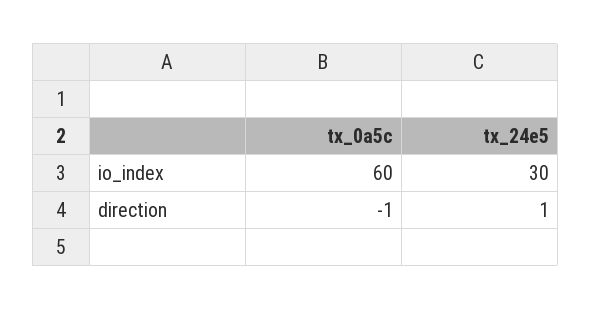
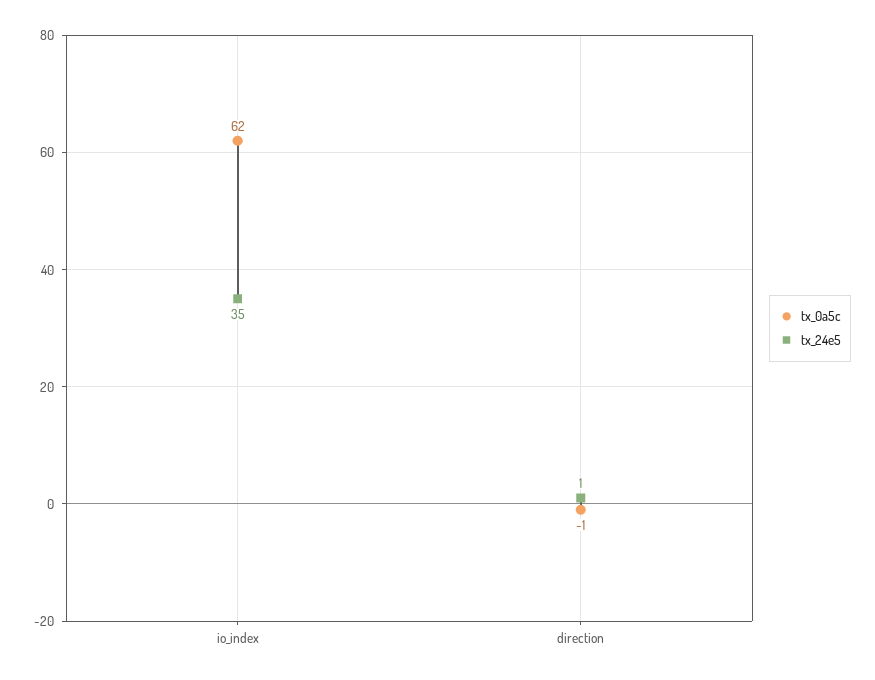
tx_0a5c, io_index: 60 -> 62
tx_24e5, io_index: 30 -> 35

